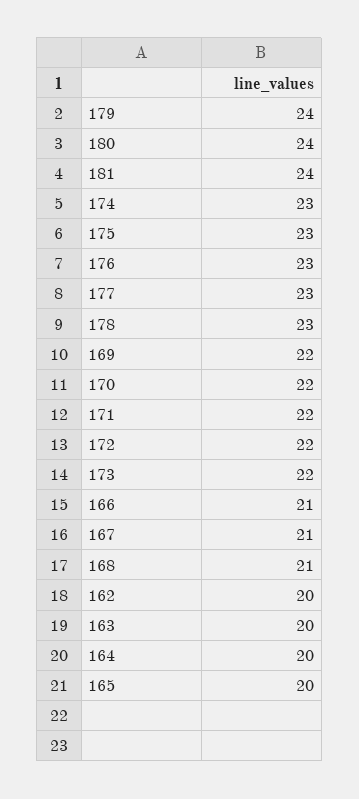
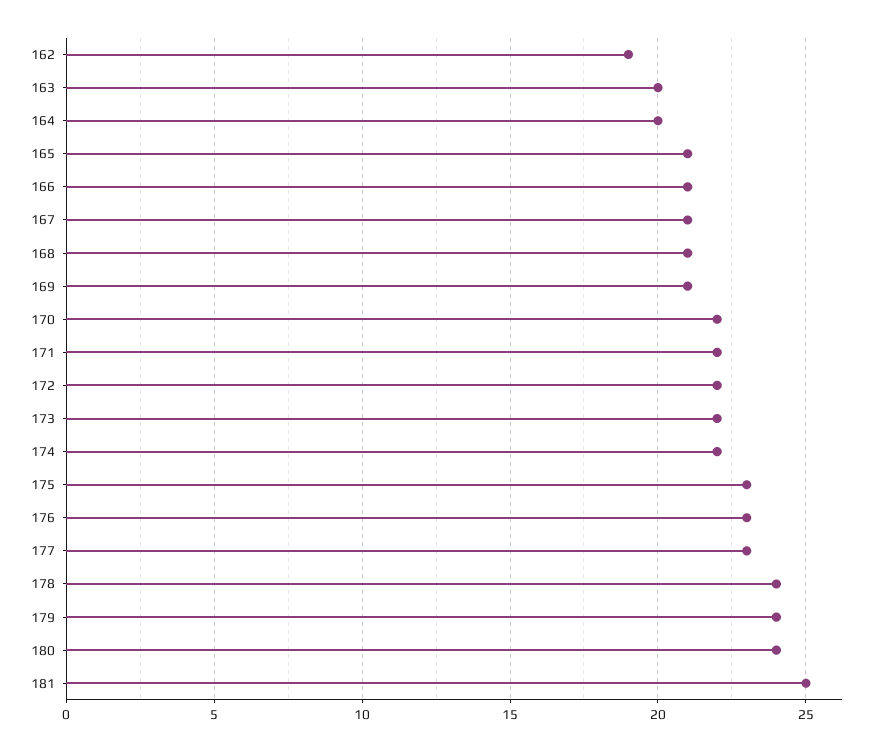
181: 24 -> 25
174: 23 -> 22
178: 23 -> 24
169: 22 -> 21
162: 20 -> 19
165: 20 -> 21

